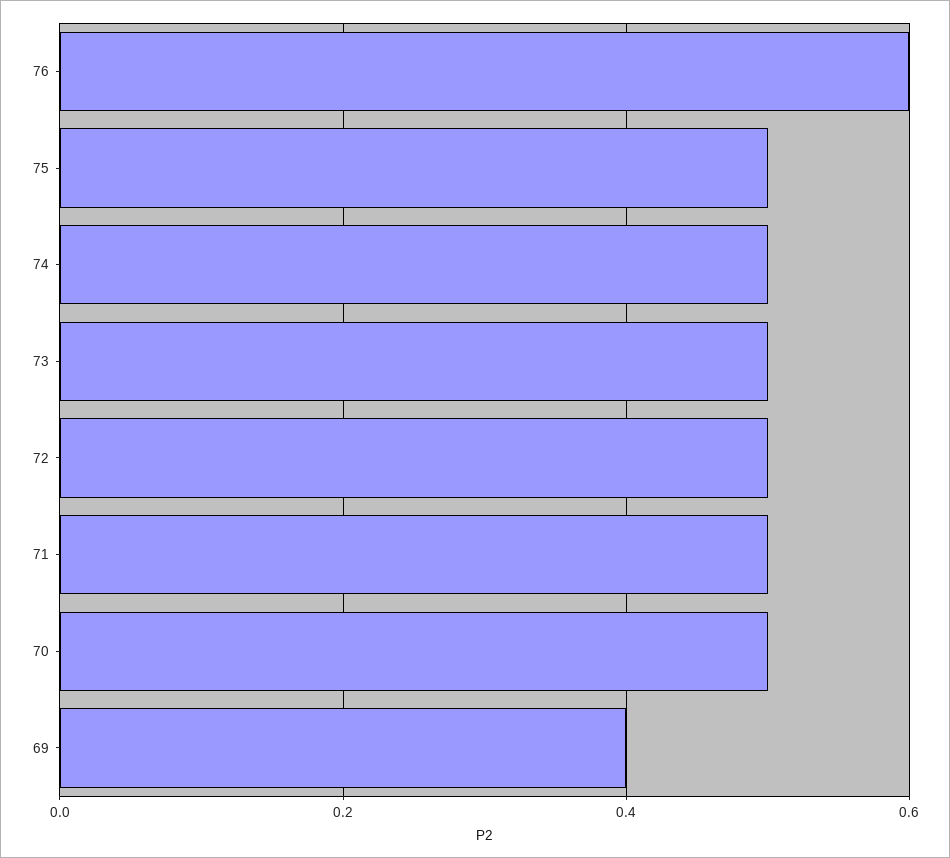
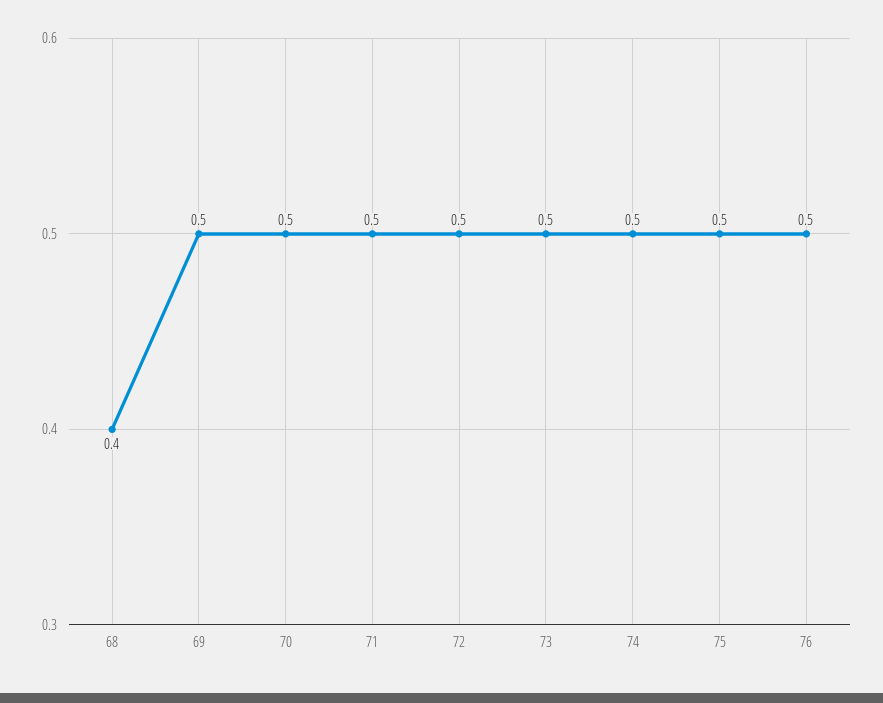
76: 0.6 -> 0.5
69: 0.4 -> 0.5
68: none -> 0.4

